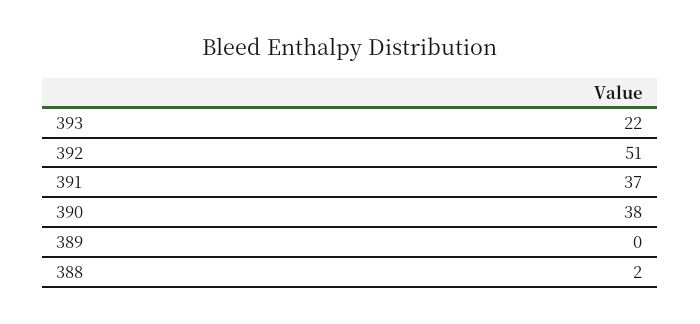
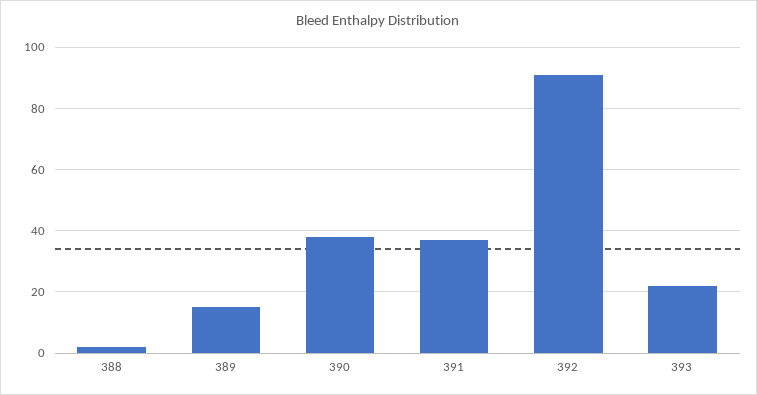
392: 51 -> 90
389: 0 -> 15

